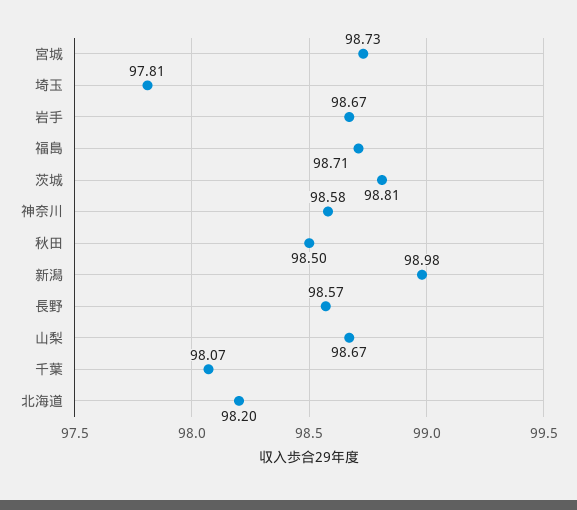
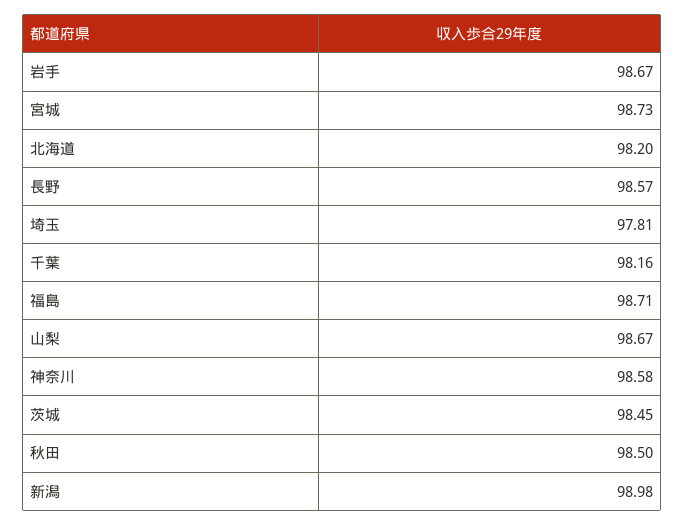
茨城: 98.81 -> 98.45
千葉: 98.07 -> 98.16

